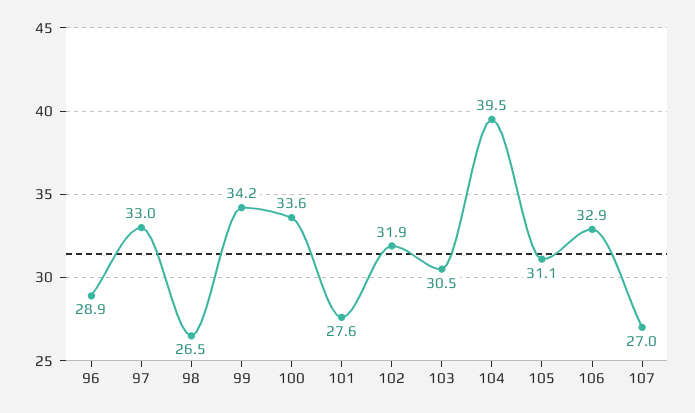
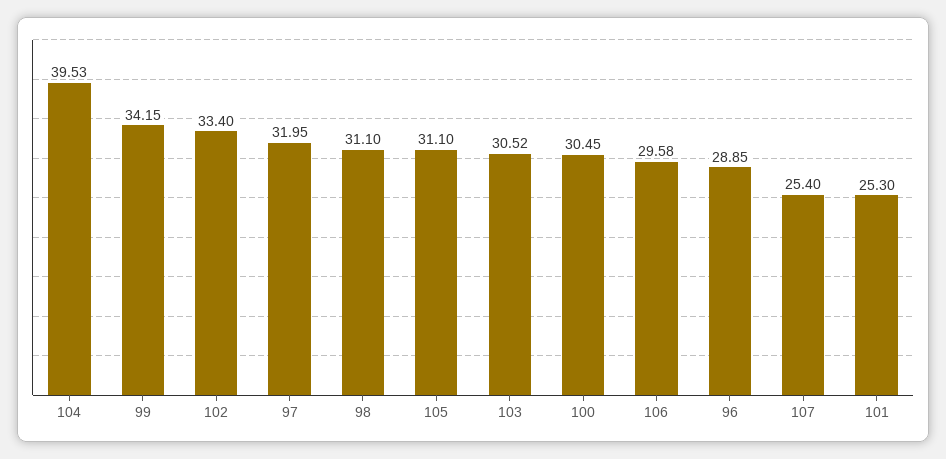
97: 33 -> 31.95
98: 26.5 -> 31.1
100: 33.6 -> 30.45
101: 27.6 -> 25.3
102: 31.9 -> 33.4
106: 32.9 -> 29.58
107: 27 -> 25.4

